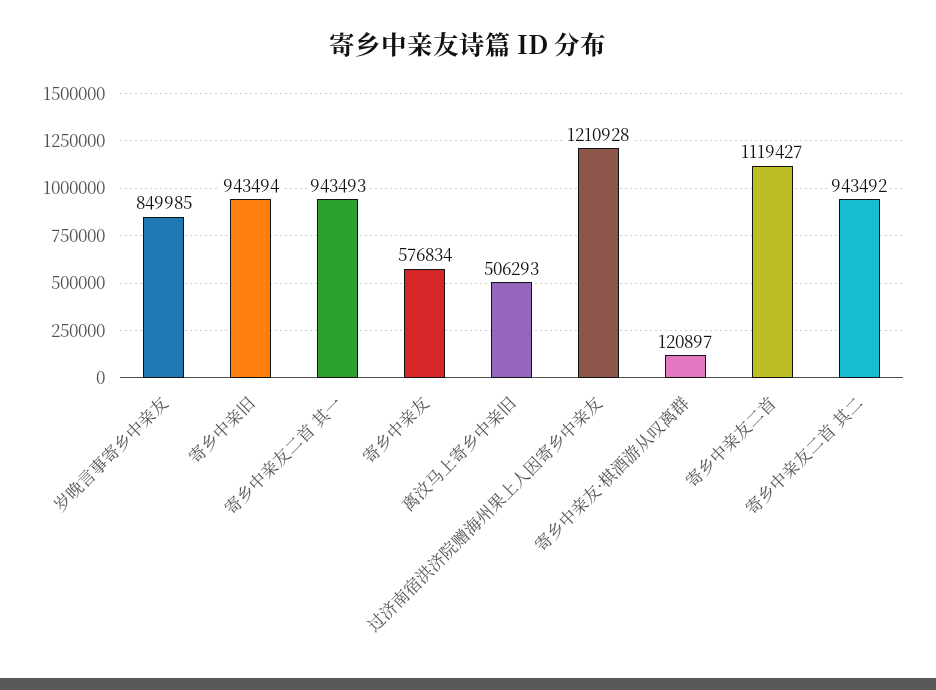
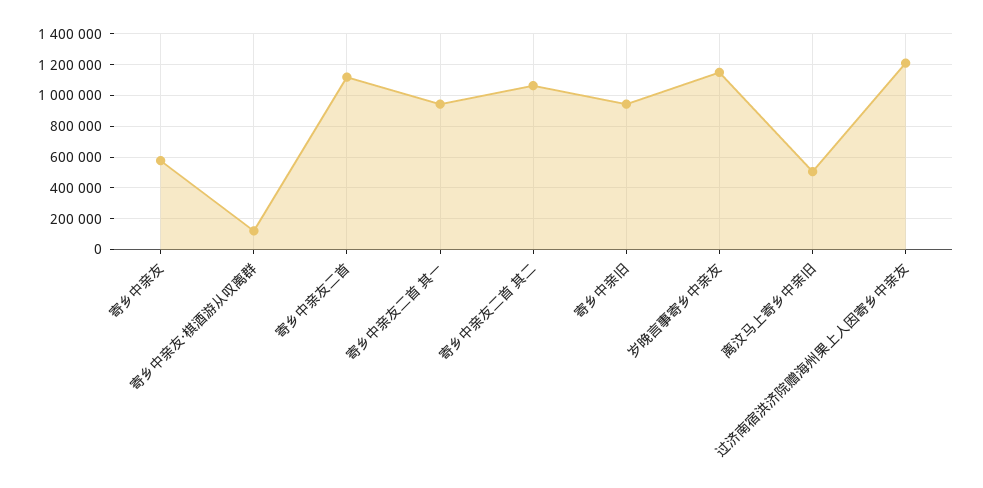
岁晚言事寄乡中亲友: 849985 -> 1150000
寄乡中亲友二首 其二: 943492 -> 1050000

